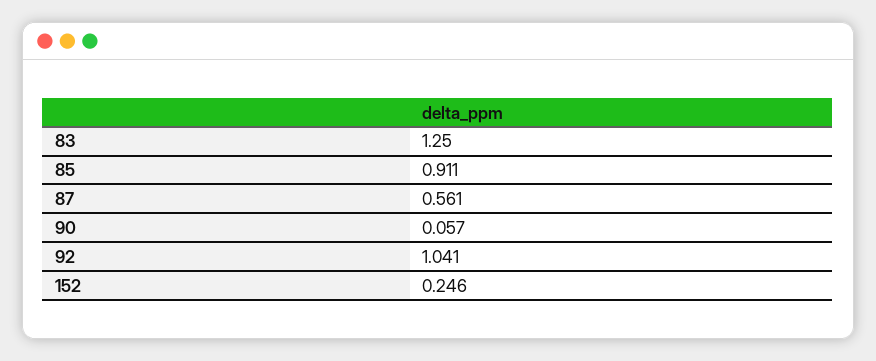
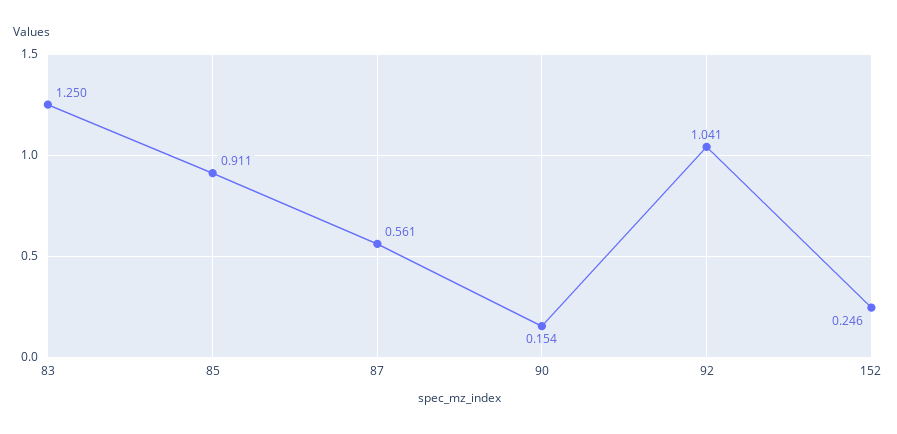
90: 0.057 -> 0.154

